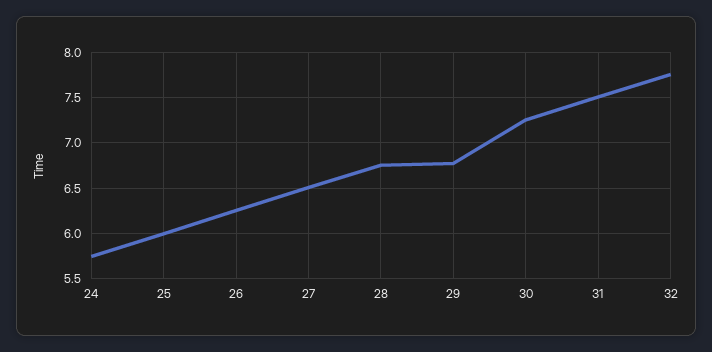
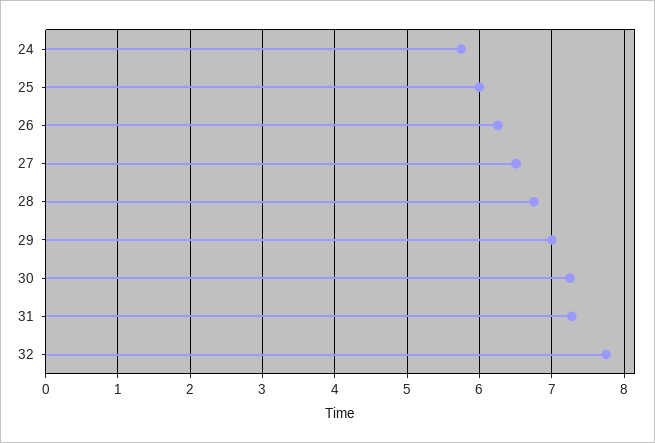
29: 6.8 -> 7
31: 7.5 -> 7.3

